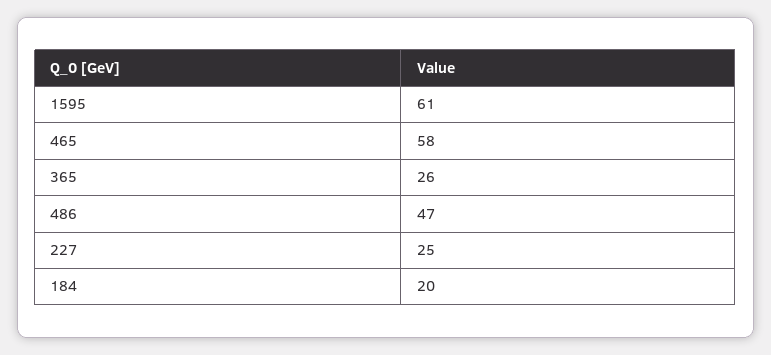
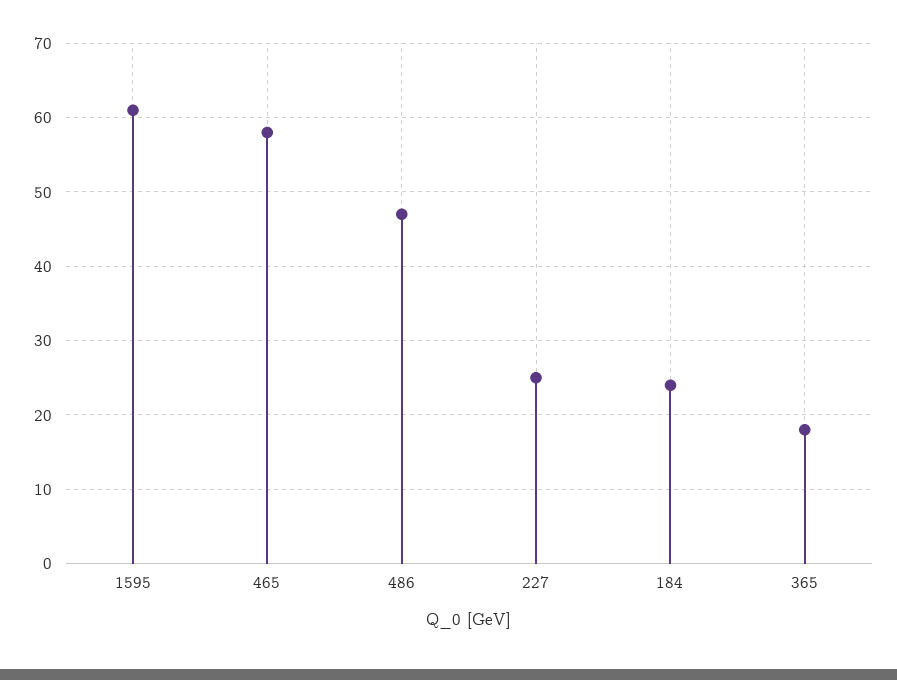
365: 26 -> 18
184: 20 -> 24

